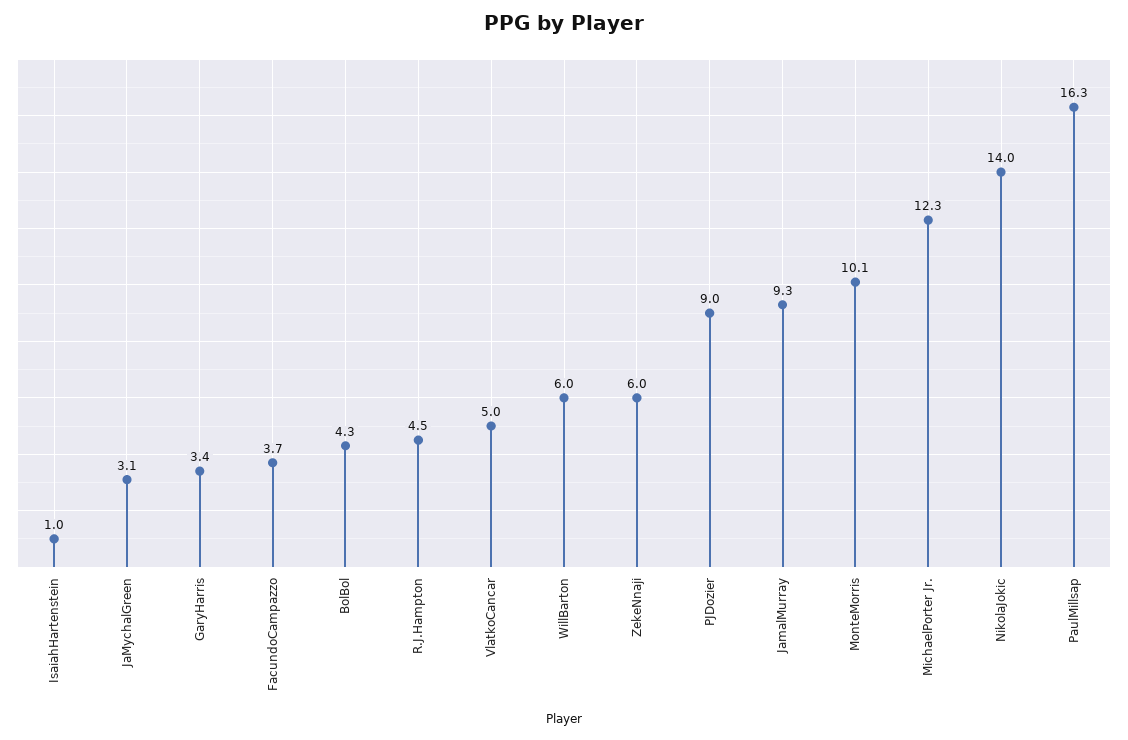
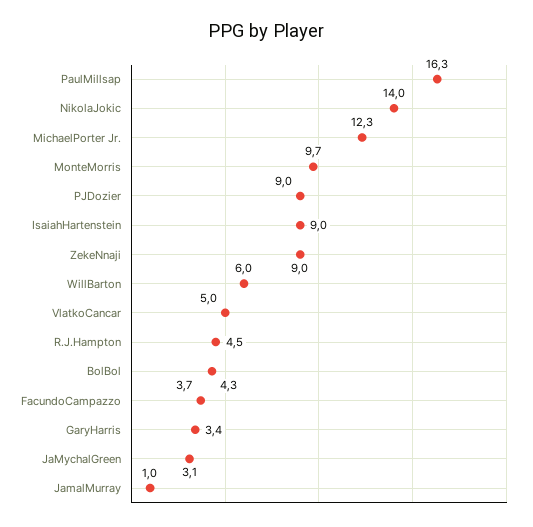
IsaiahHartenstein: 1 -> 9
ZekeNnaji: 6 -> 9
JamalMurray: 9.3 -> 1
MonteMorris: 10.1 -> 9.7

